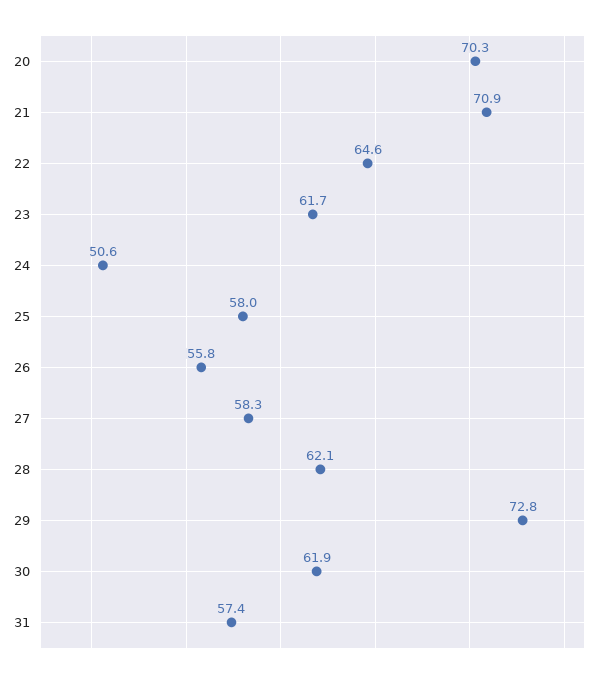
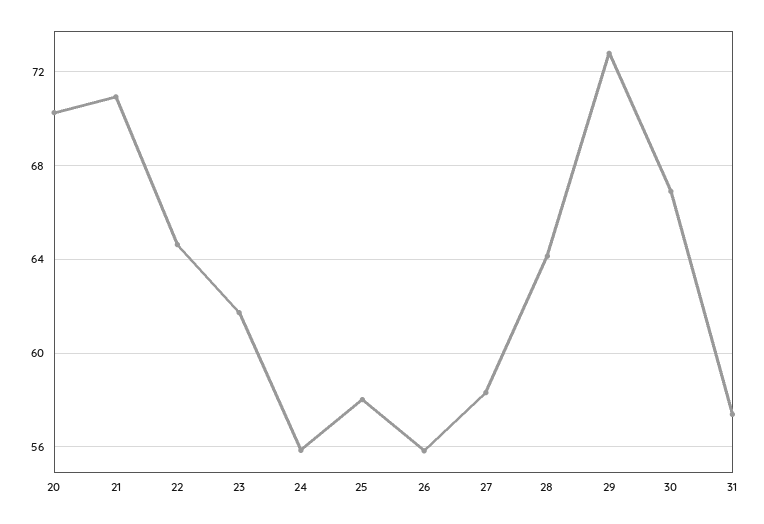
24: 50.6 -> 56
28: 62.1 -> 64
30: 61.9 -> 67

